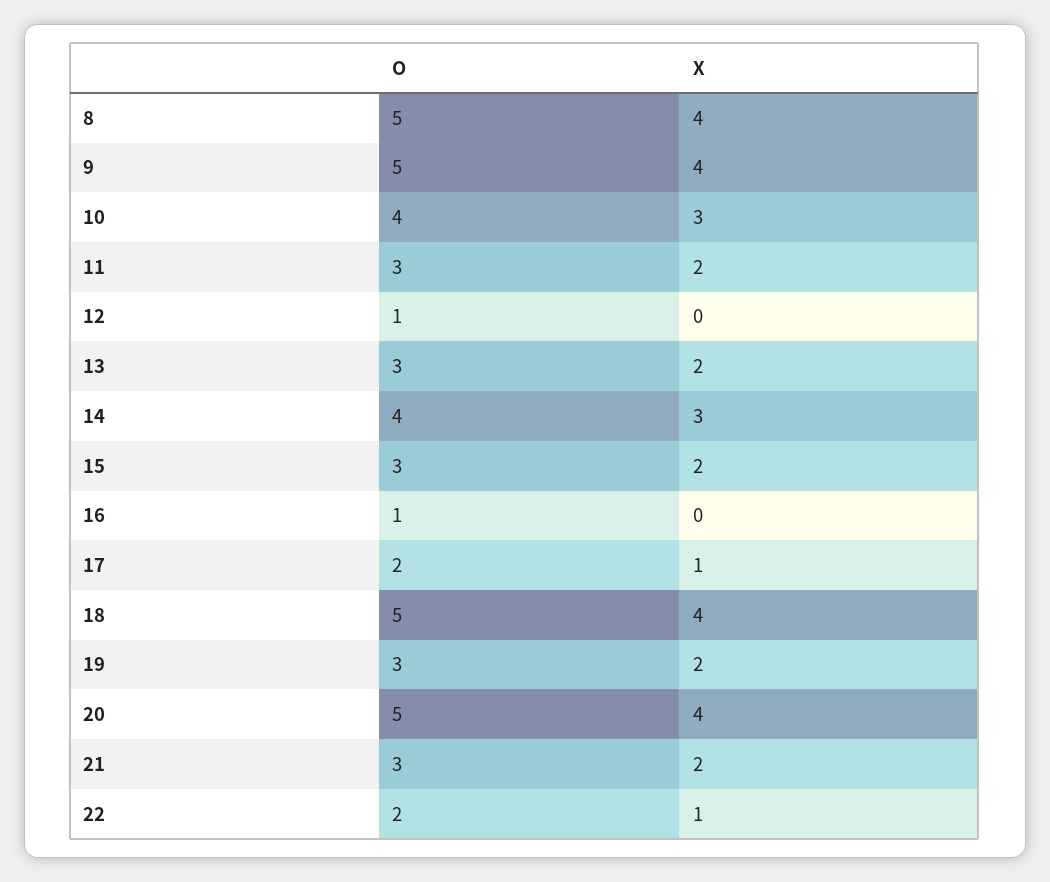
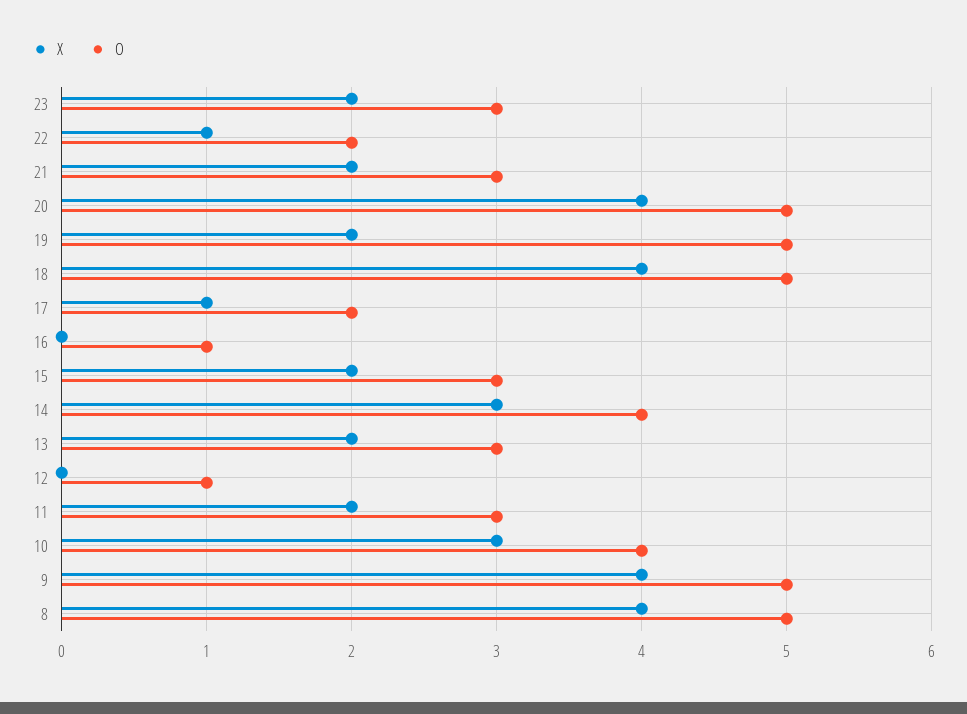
O, 19: 3 -> 5
X, 23: none -> 2
O, 23: none -> 3

